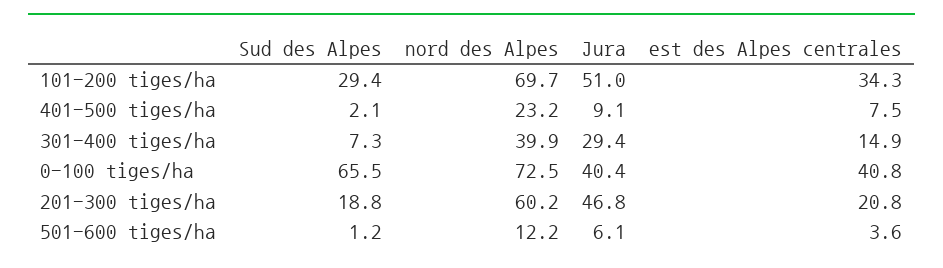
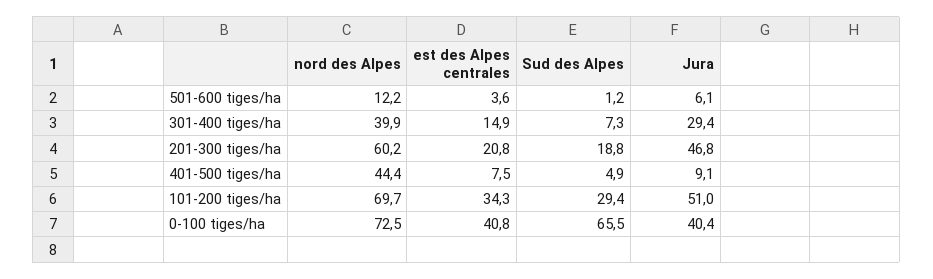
Sud des Alpes, 401-500 tiges/ha: 2.1 -> 4.9
nord des Alpes, 401-500 tiges/ha: 23.2 -> 44.4

